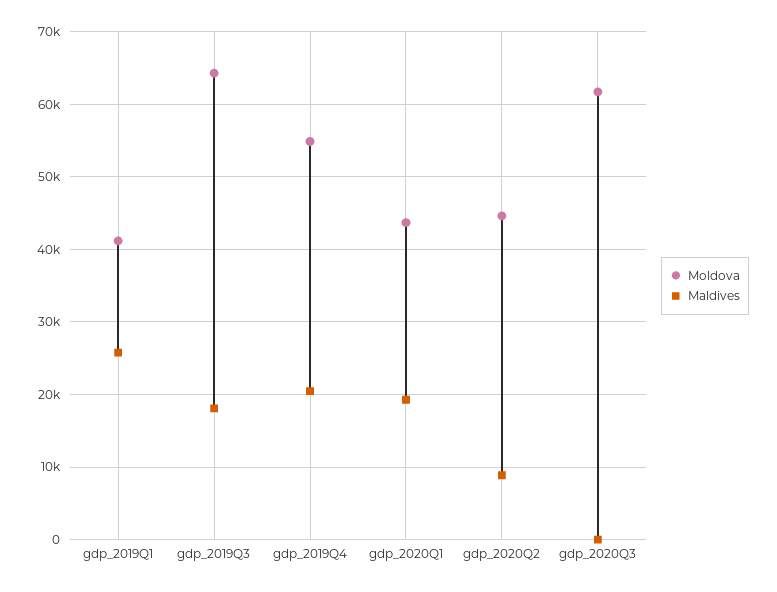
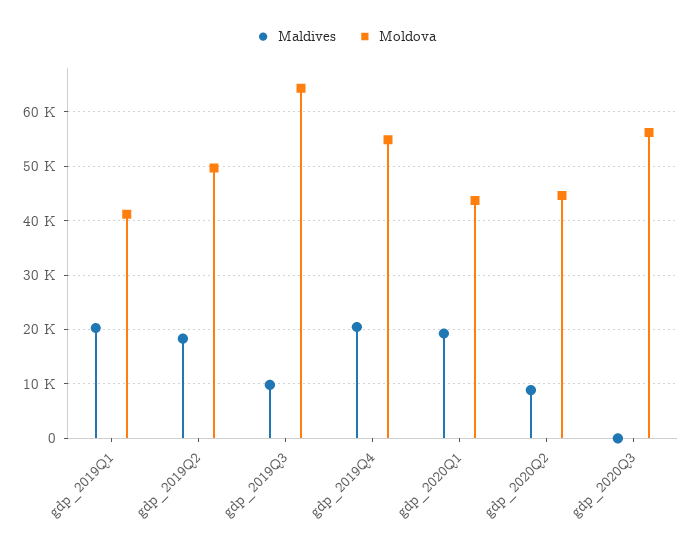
Maldives, gdp_2019Q1: 26000 -> 20000
Maldives, gdp_2019Q3: 18000 -> 10000
Moldova, gdp_2020Q3: 62000 -> 56000
Maldives, gdp_2019Q2: none -> 18000
Moldova, gdp_2019Q2: none -> 50000

